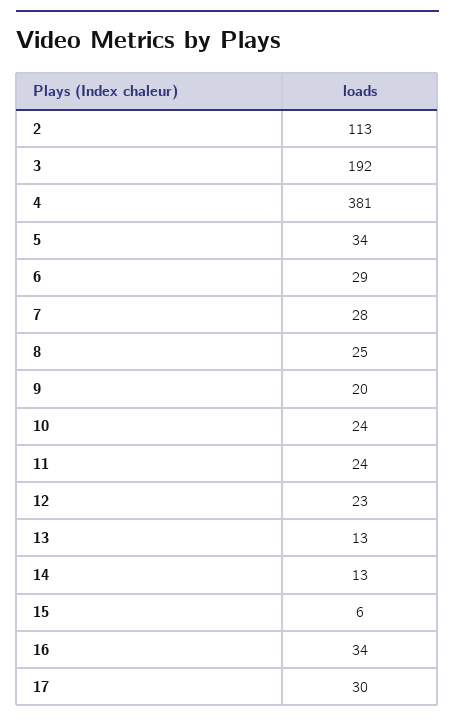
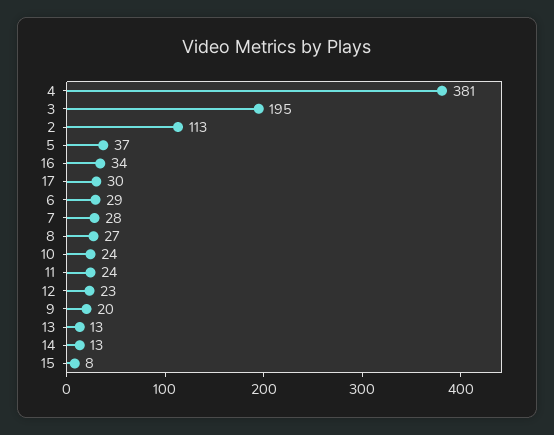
3: 192 -> 195
5: 34 -> 37
8: 25 -> 27
15: 6 -> 8

